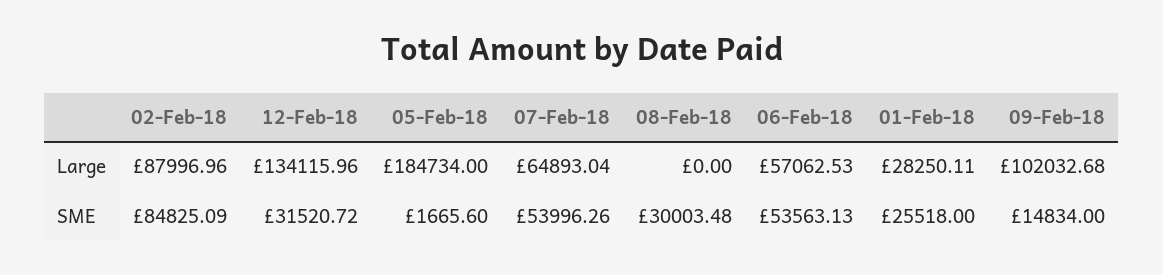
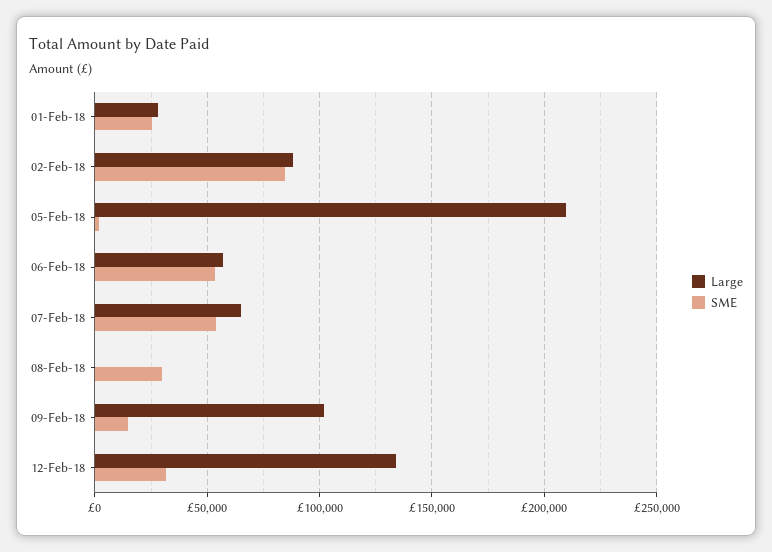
Large, 05-Feb-18: 184734 -> 210000

